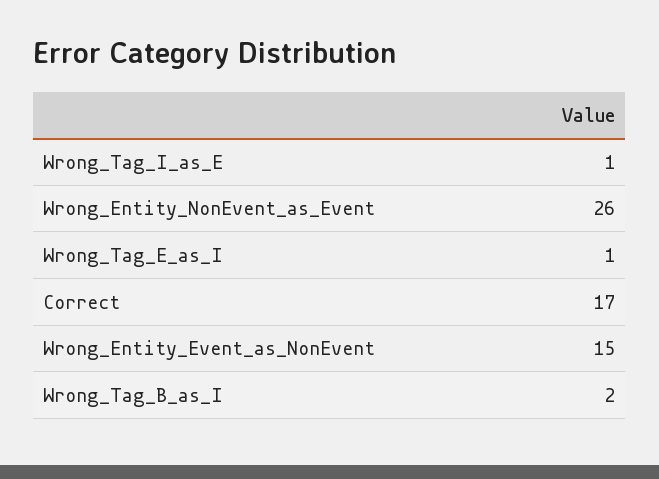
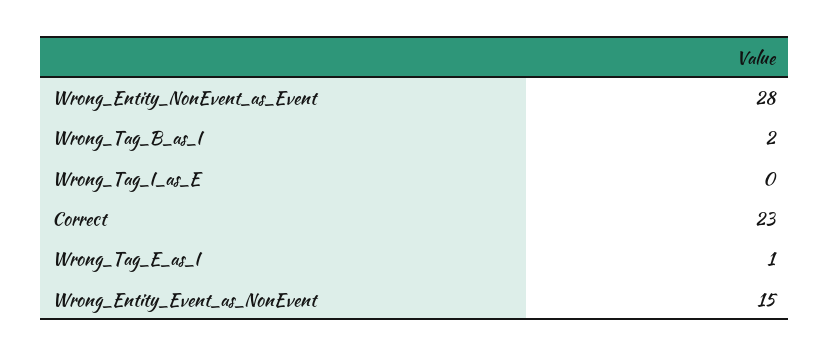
Wrong_Tag_I_as_E: 1 -> 0
Wrong_Entity_NonEvent_as_Event: 26 -> 28
Correct: 17 -> 23

